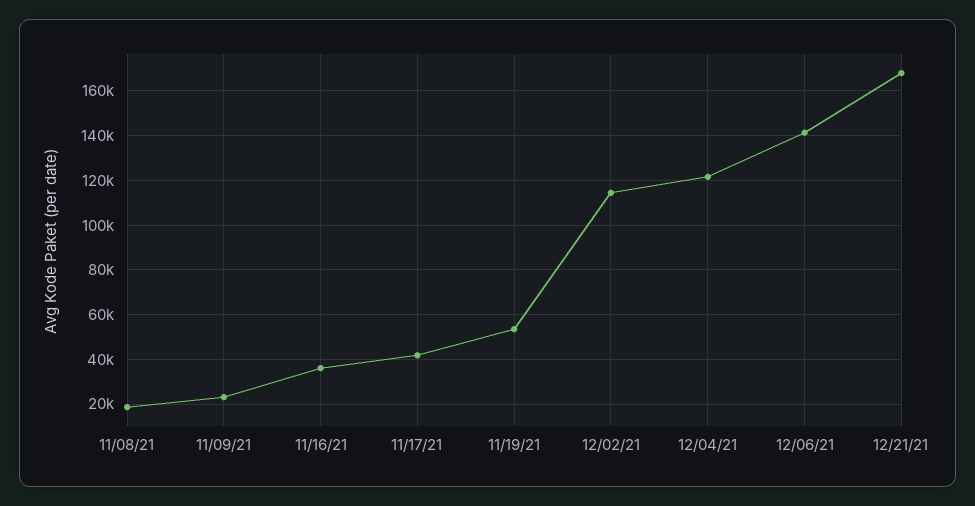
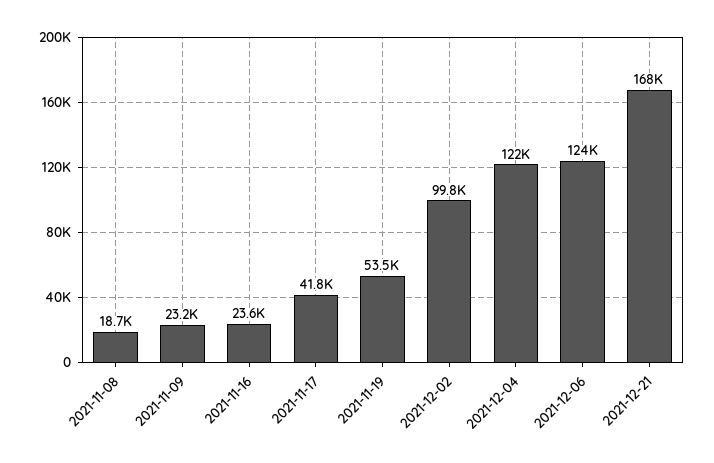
11/16/21: 35000 -> 23600
12/02/21: 115000 -> 99800
12/06/21: 140000 -> 124000

